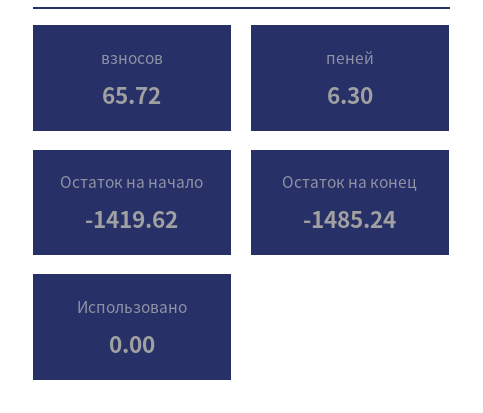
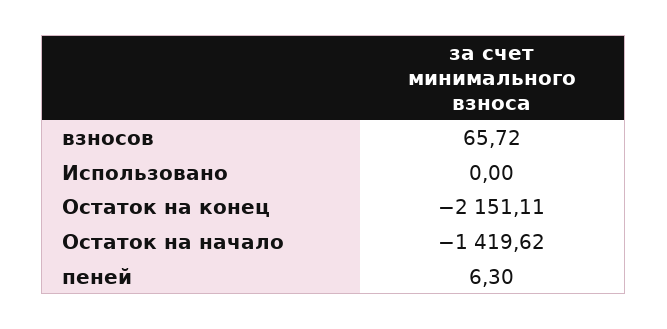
Остаток на конец: -1485.24 -> -2151.11

